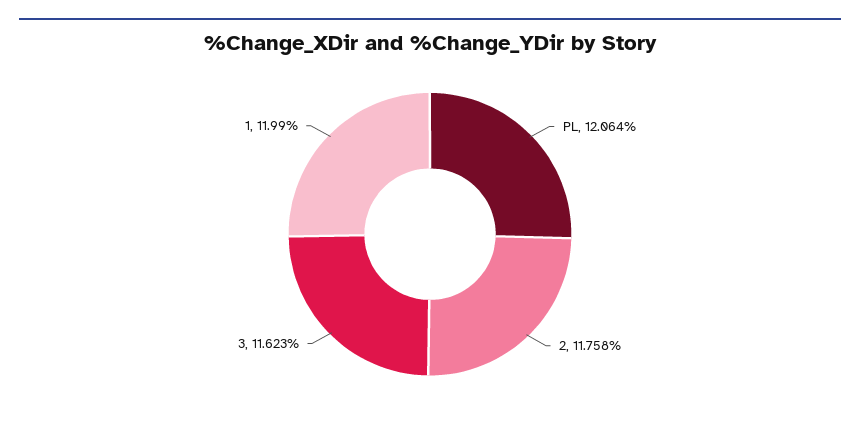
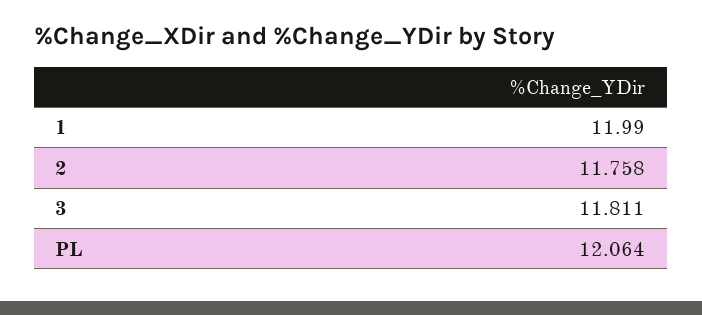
3: 11.623 -> 11.811

